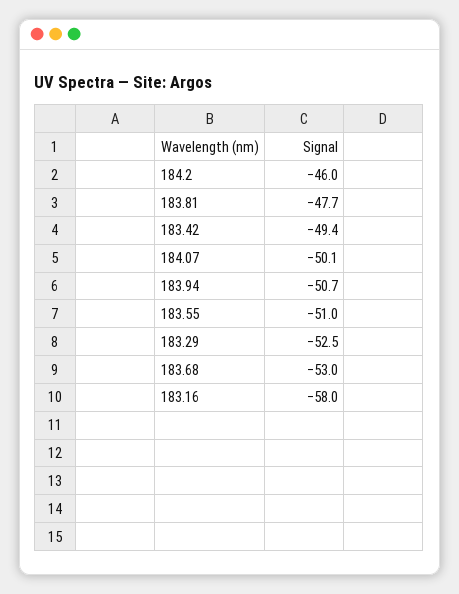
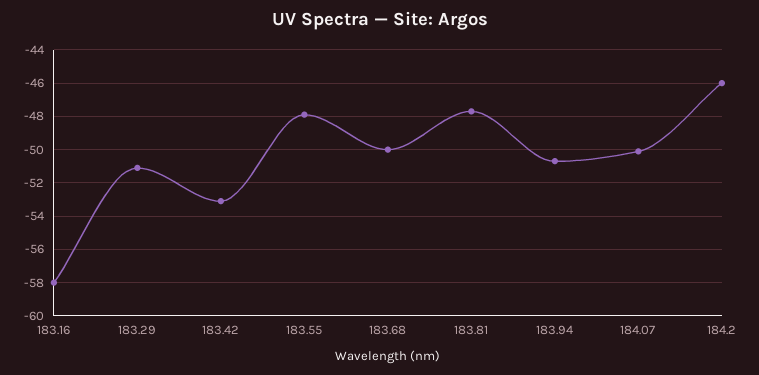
183.42: -49.4 -> -53
183.55: -51 -> -48
183.29: -52.5 -> -51
183.68: -53 -> -50

